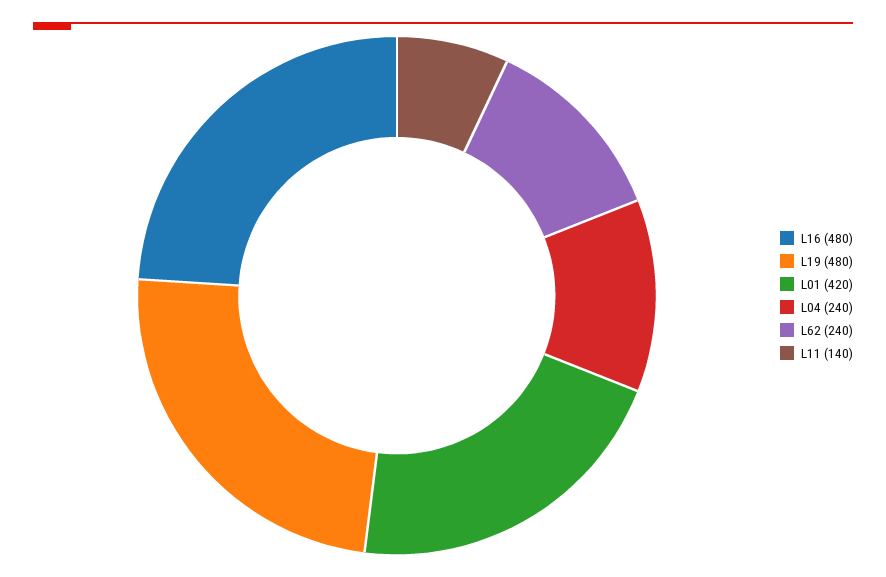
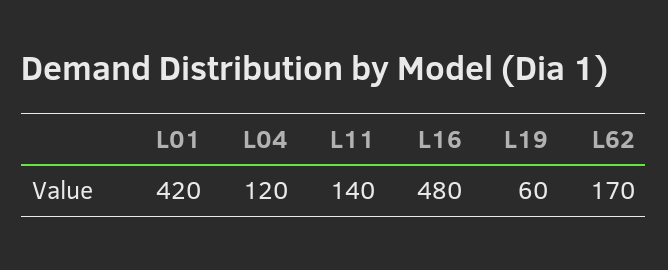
L19: 480 -> 60
L04: 240 -> 120
L62: 240 -> 170

